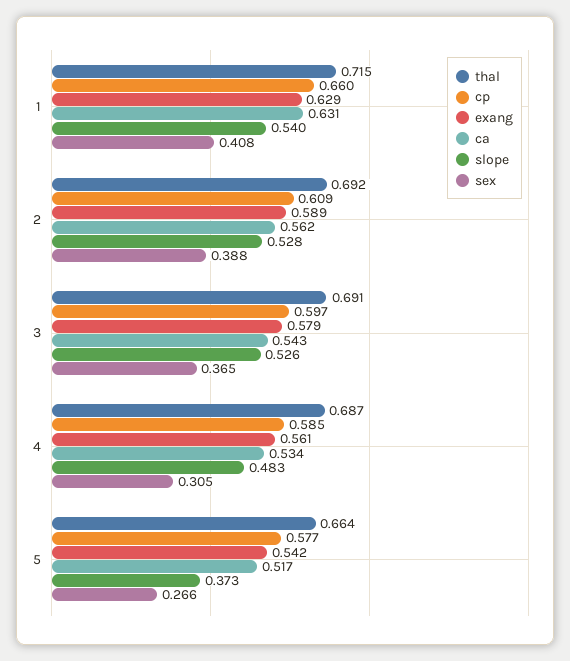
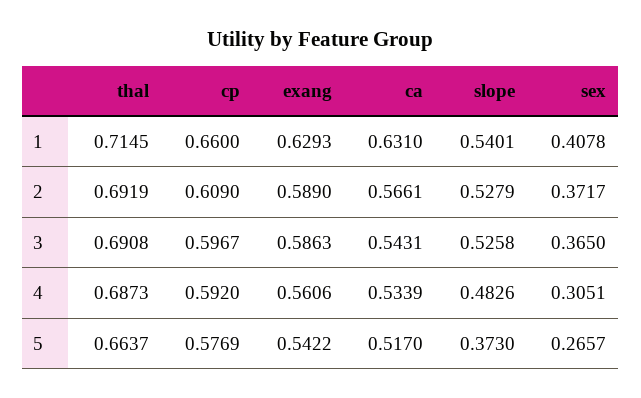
ca, 2: 0.562 -> 0.5661
sex, 2: 0.388 -> 0.3717
exang, 3: 0.579 -> 0.5863
cp, 4: 0.585 -> 0.592

